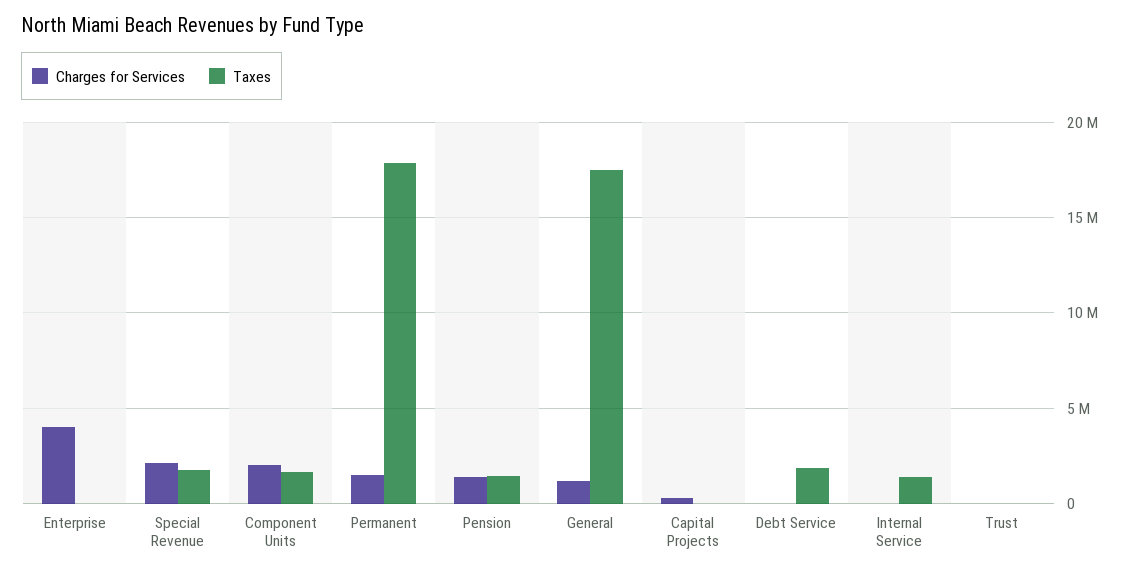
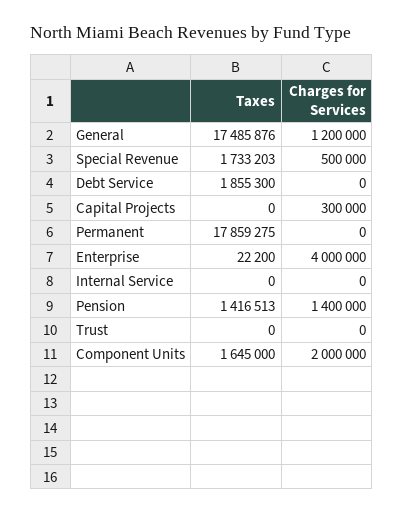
Charges for Services, Special Revenue: 2000000 -> 500000
Charges for Services, Permanent: 1500000 -> 0
Taxes, Internal Service: 1500000 -> 0

